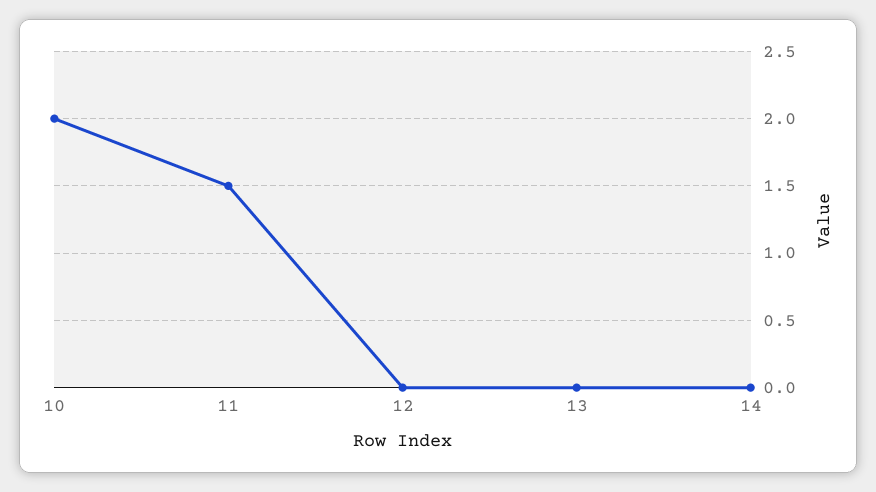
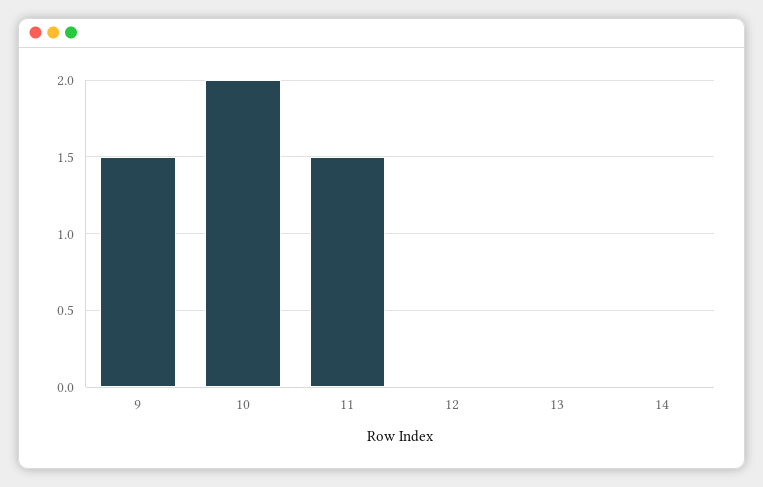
9: none -> 1.5

